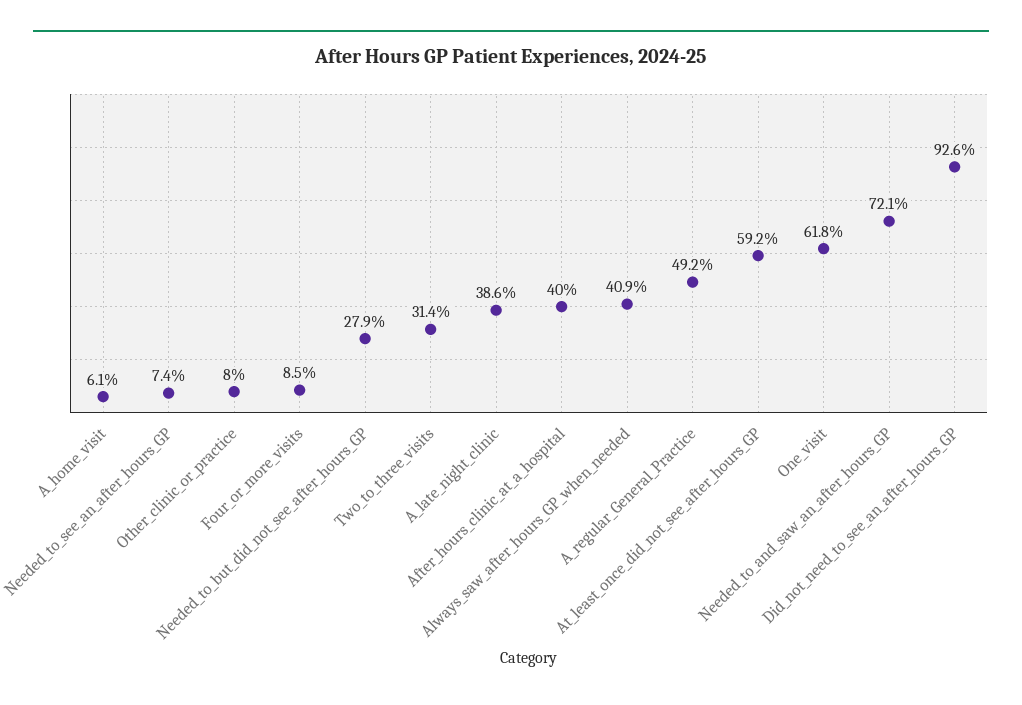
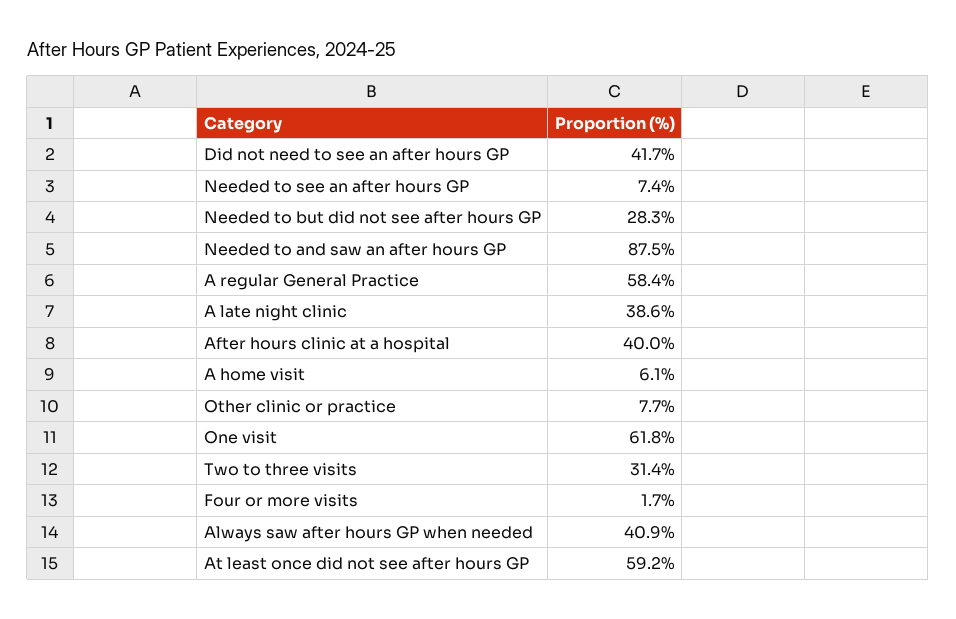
Other_clinic_or_practice: 8 -> 7.7
Four_or_more_visits: 8.5 -> 1.7
Needed_to_but_did_not_see_after_hours_GP: 27.9 -> 28.3
A_regular_General_Practice: 49.2 -> 58.4
Needed_to_and_saw_an_after_hours_GP: 72.1 -> 87.5
Did_not_need_to_see_an_after_hours_GP: 92.6 -> 41.7

